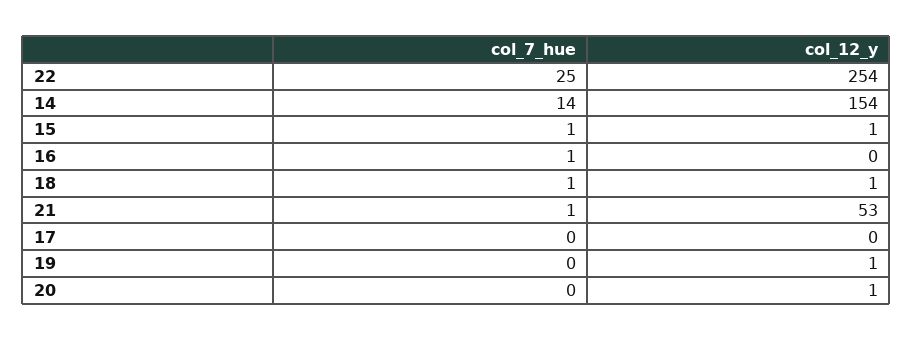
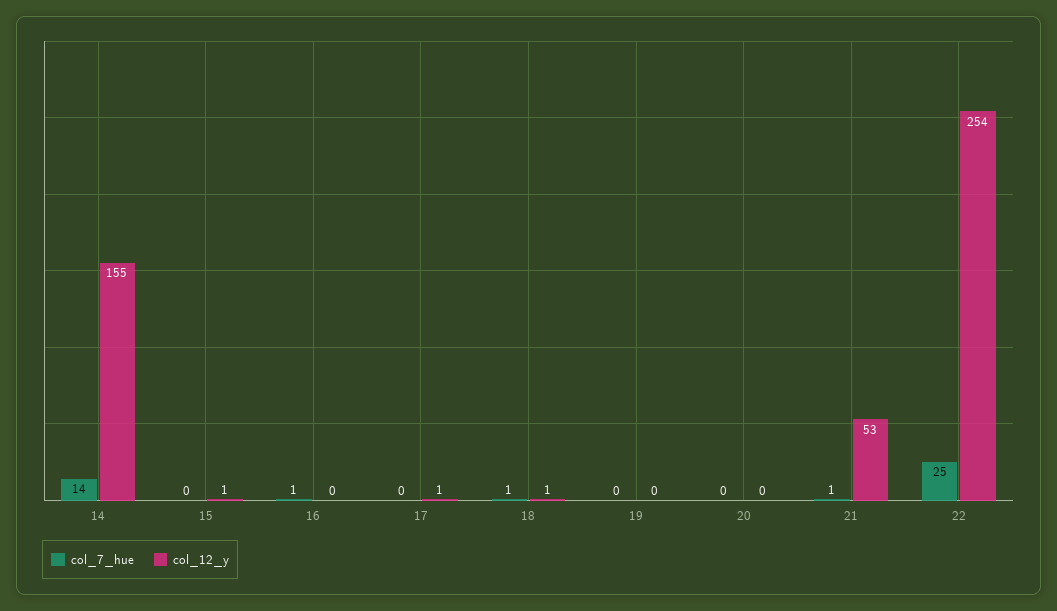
col_12_y, 14: 154 -> 155
col_7_hue, 15: 1 -> 0
col_12_y, 17: 0 -> 1
col_12_y, 19: 1 -> 0
col_12_y, 20: 1 -> 0

